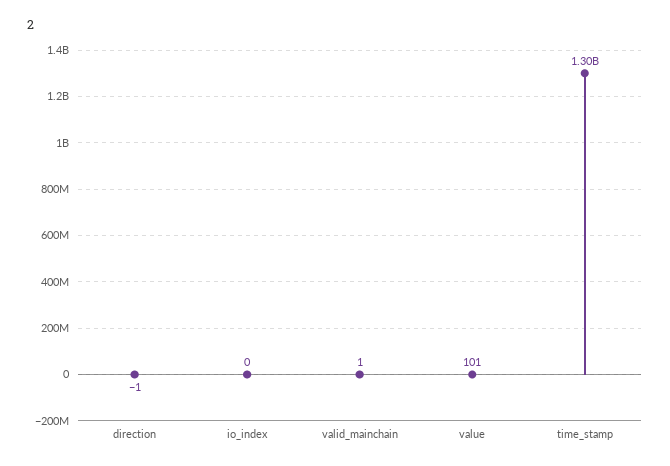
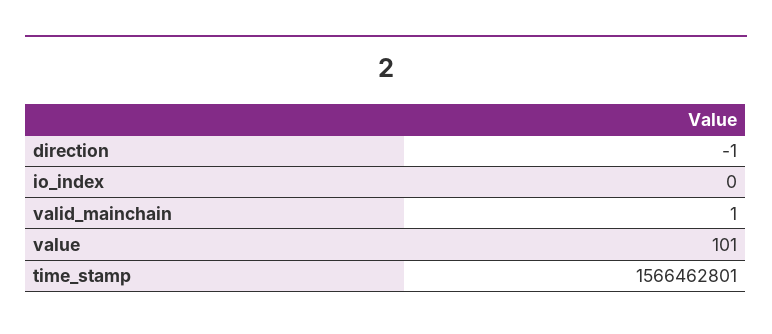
time_stamp: 1300000000 -> 1566462801

